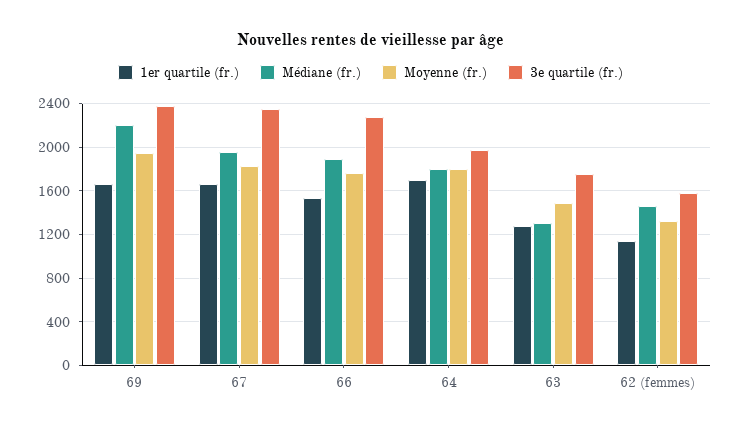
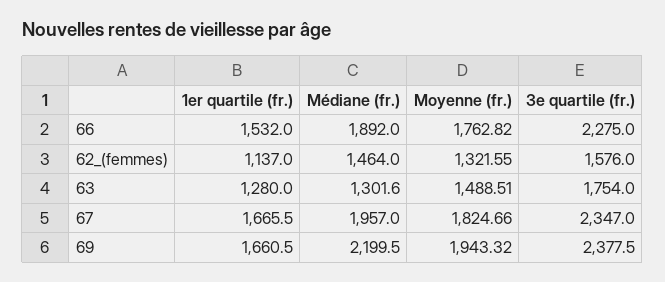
1er quartile (fr.), 64: 1700 -> none
Médiane (fr.), 64: 1800 -> none
Moyenne (fr.), 64: 1800 -> none
3e quartile (fr.), 64: 2000 -> none

